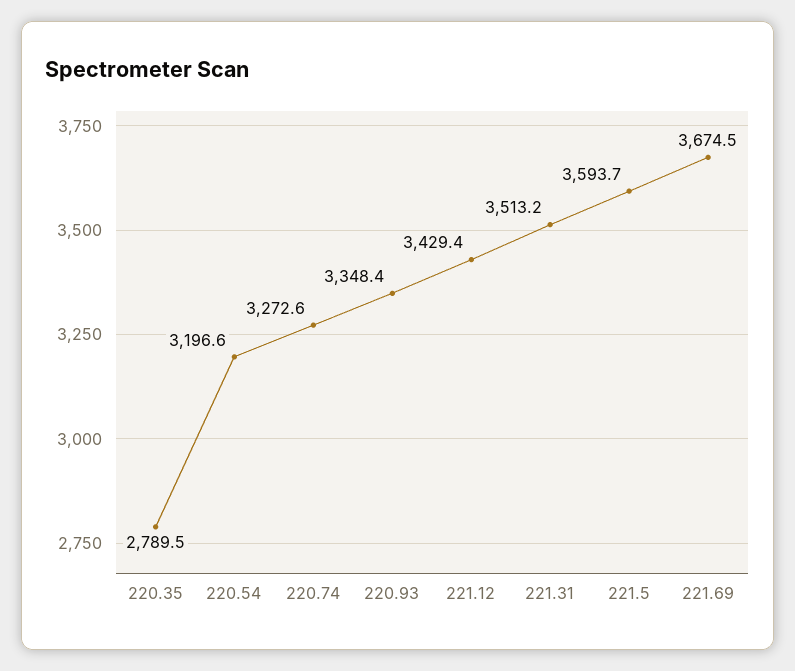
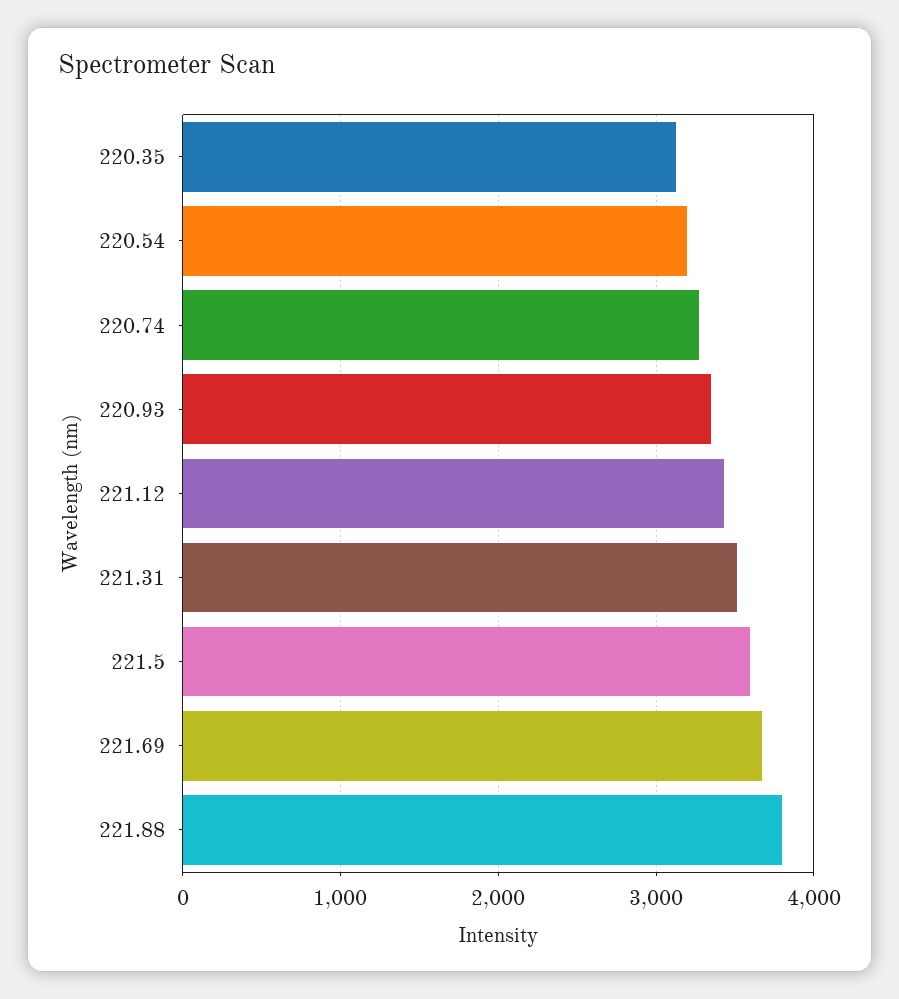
220.35: 2789.5 -> 3100
221.88: none -> 3800

